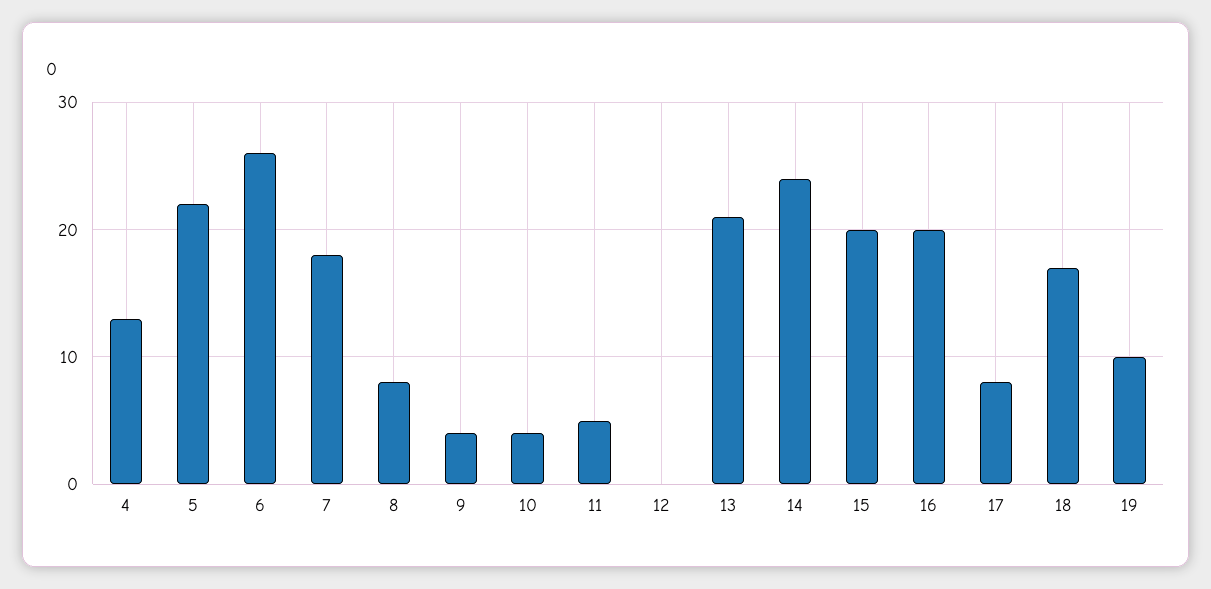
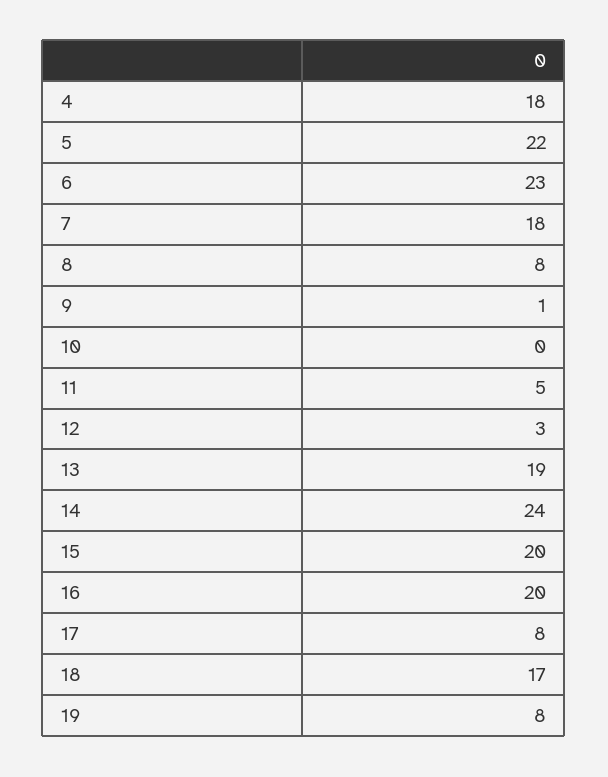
4: 13 -> 18
6: 26 -> 23
9: 4 -> 1
10: 4 -> 0
12: 0 -> 3
13: 21 -> 19
19: 10 -> 8

